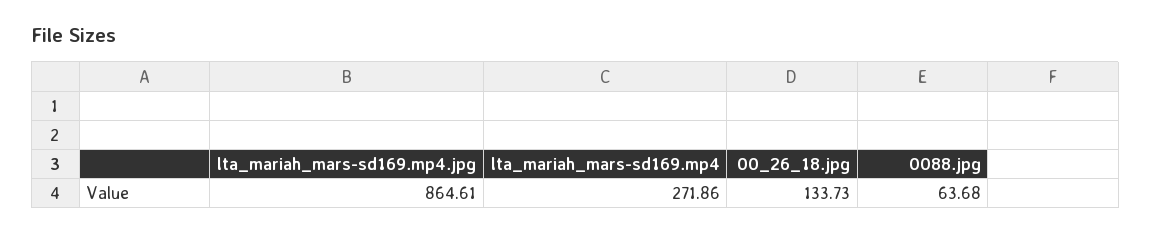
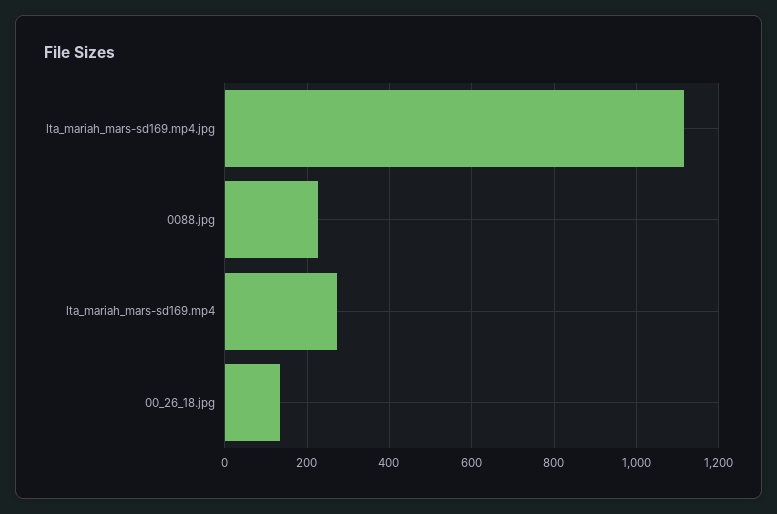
lta_mariah_mars-sd169.mp4.jpg: 864.61 -> 1120
0088.jpg: 63.68 -> 220

